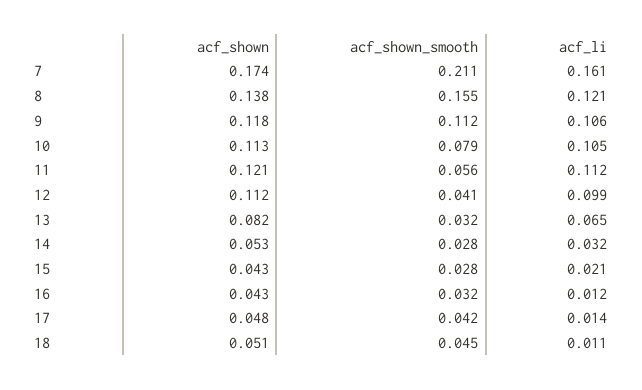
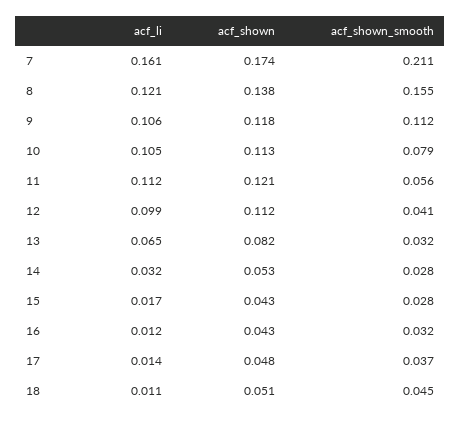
acf_li, 15: 0.021 -> 0.017
acf_shown_smooth, 17: 0.042 -> 0.037

